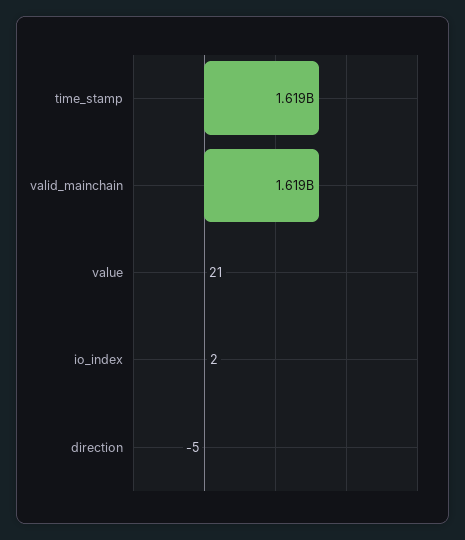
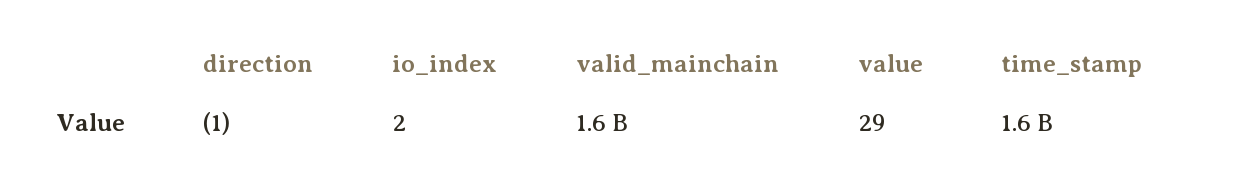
value: 21 -> 29
direction: -5 -> -1

